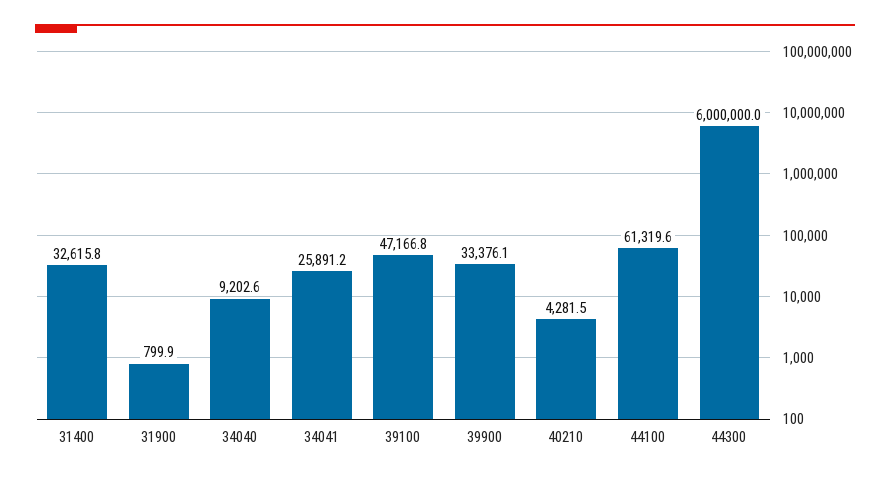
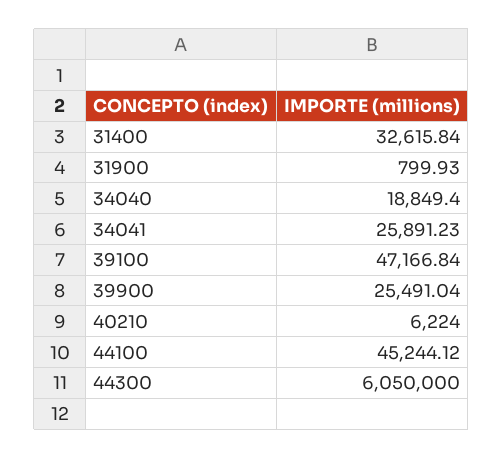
34040: 9202.6 -> 18849.4
39900: 33376.1 -> 25491.04
40210: 4281.5 -> 6224
44100: 61319.6 -> 45244.12
44300: 6000000 -> 6050000

